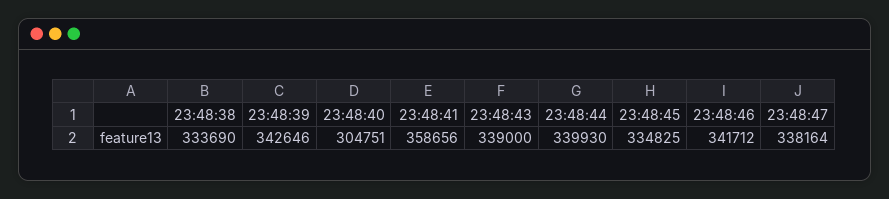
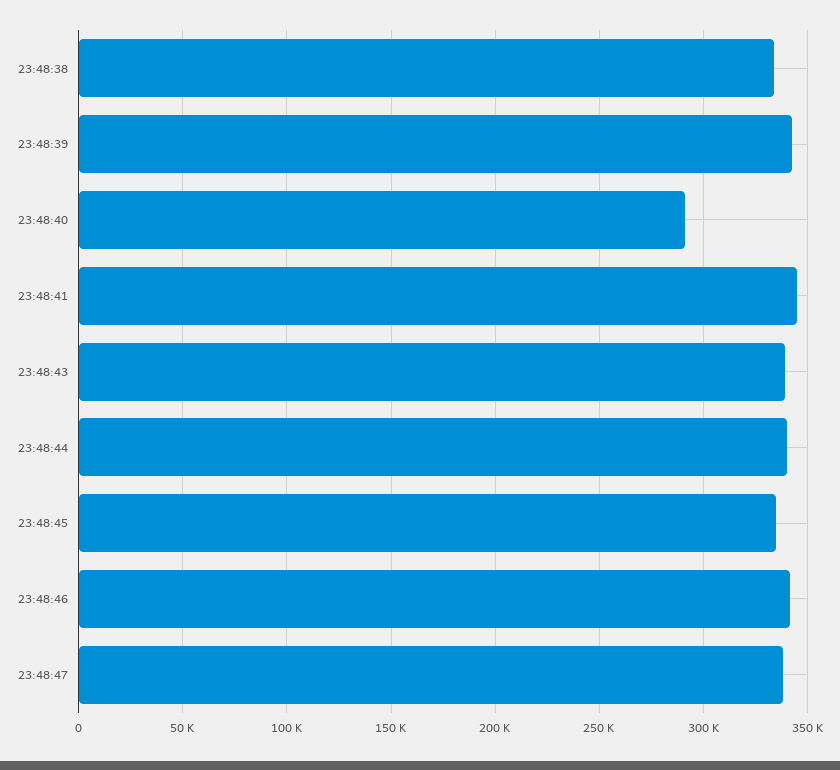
23:48:40: 304751 -> 290000
23:48:41: 358656 -> 345000

